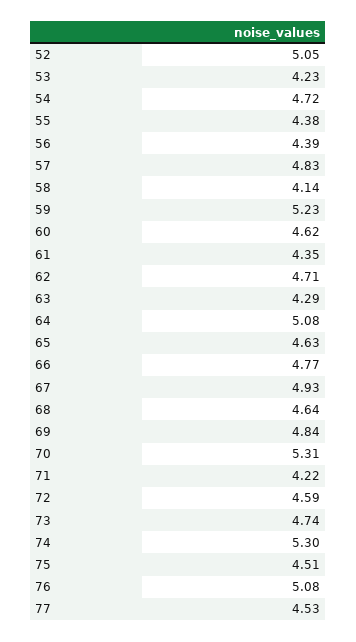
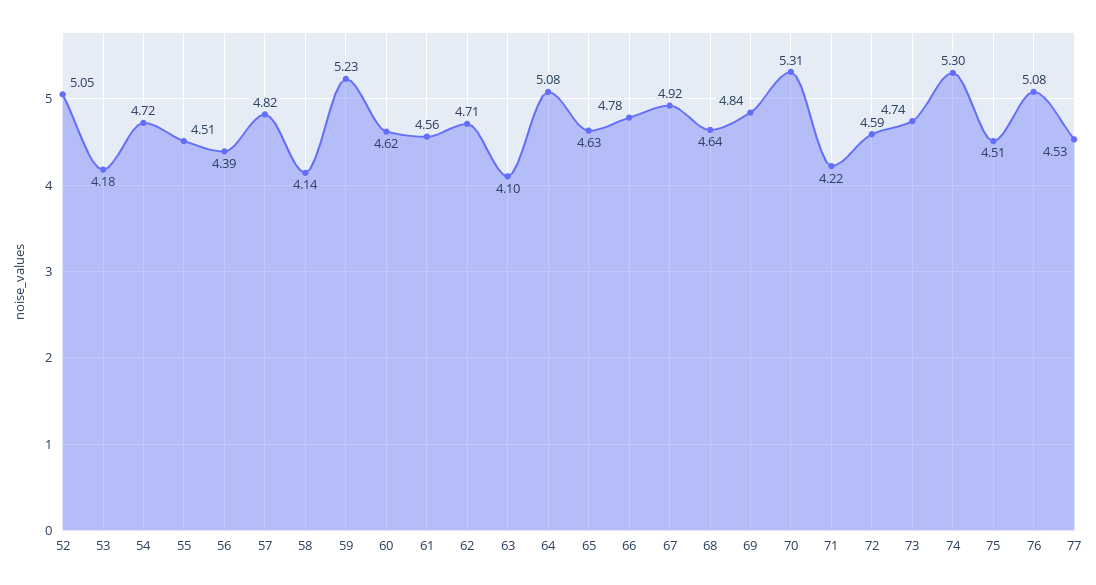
53: 4.23 -> 4.18
55: 4.38 -> 4.51
57: 4.83 -> 4.82
61: 4.35 -> 4.56
63: 4.29 -> 4.1
66: 4.77 -> 4.78
67: 4.93 -> 4.92

